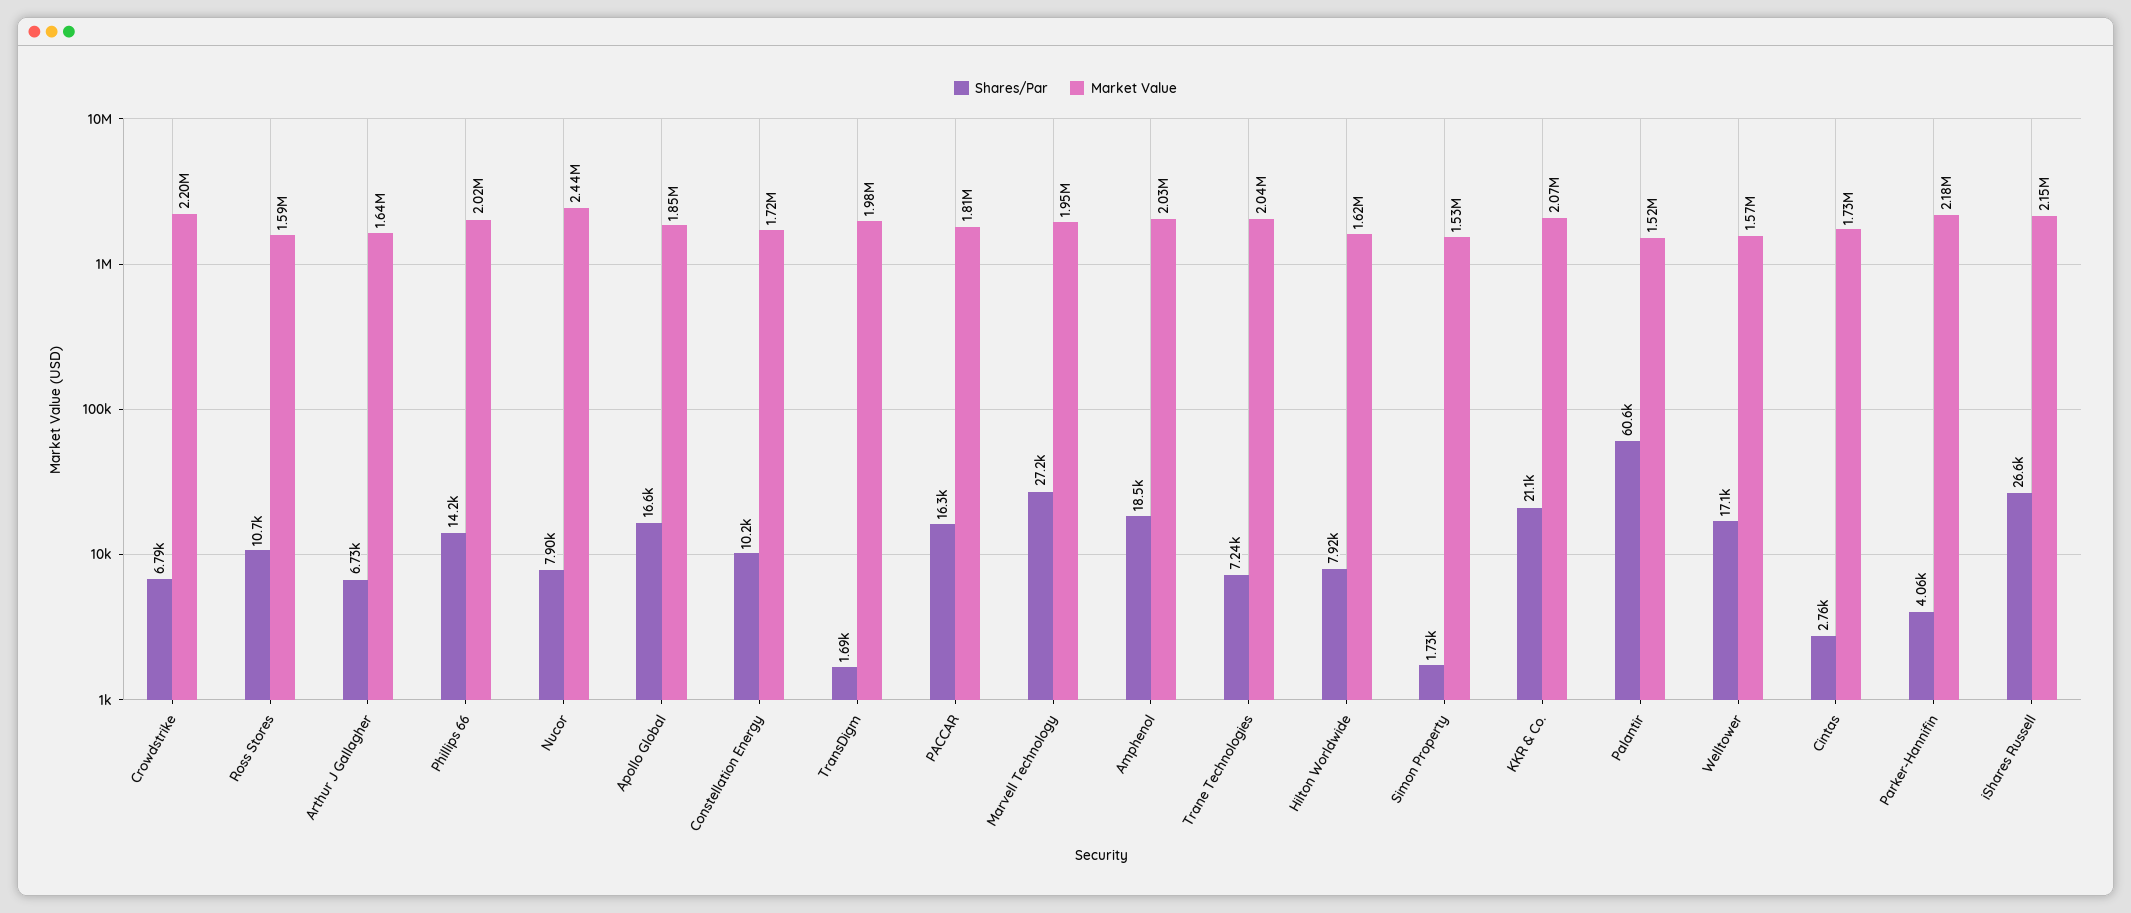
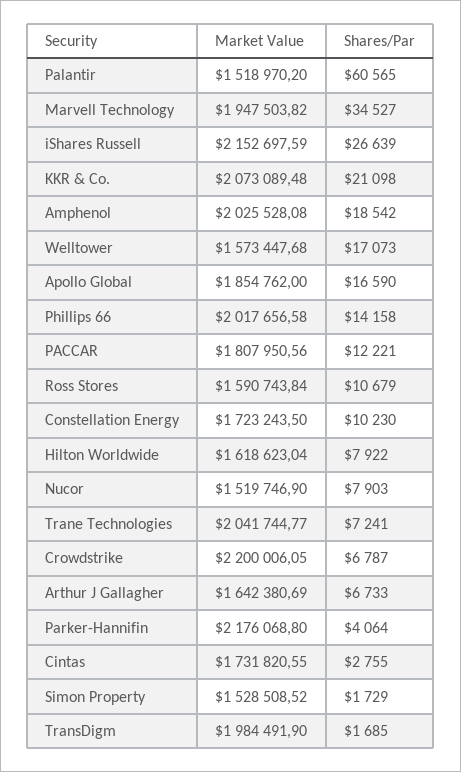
Market Value, Nucor: 2440000 -> 1519746.9
Shares/Par, PACCAR: 16300 -> 12221
Shares/Par, Marvell Technology: 27200 -> 34527

